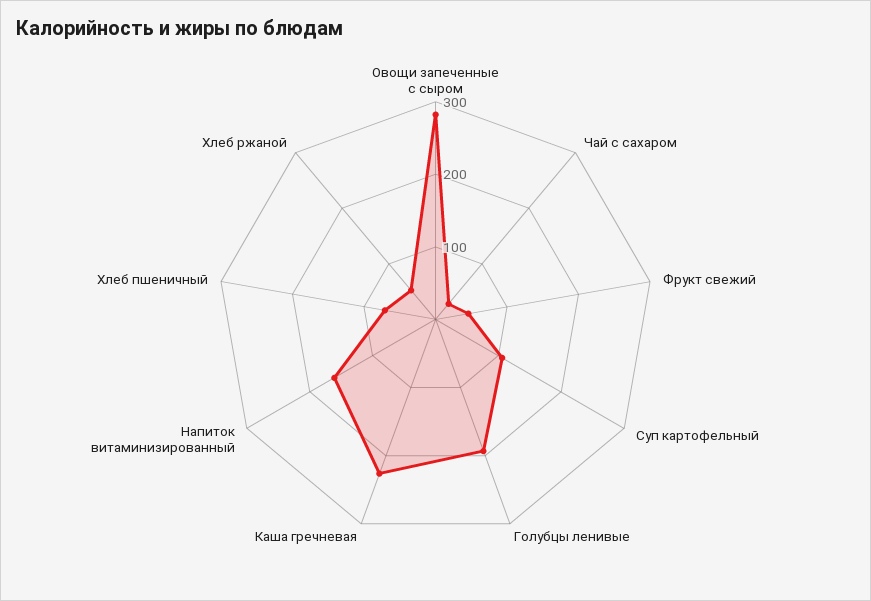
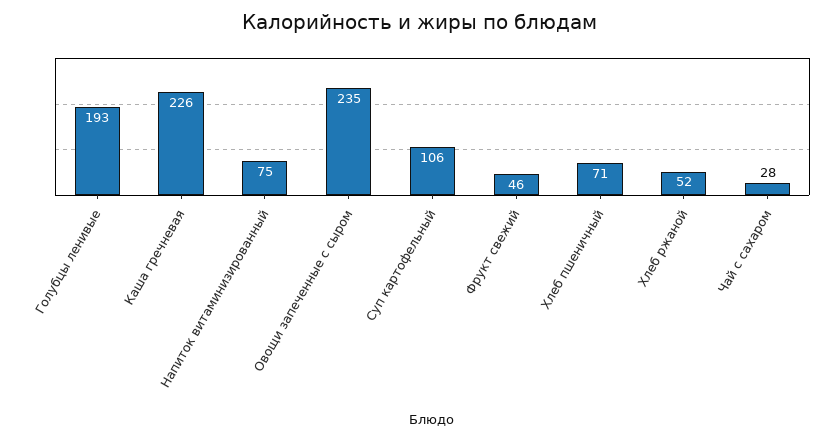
Овощи запеченные с сыром: 280 -> 235
Напиток витаминизированный: 160 -> 75

